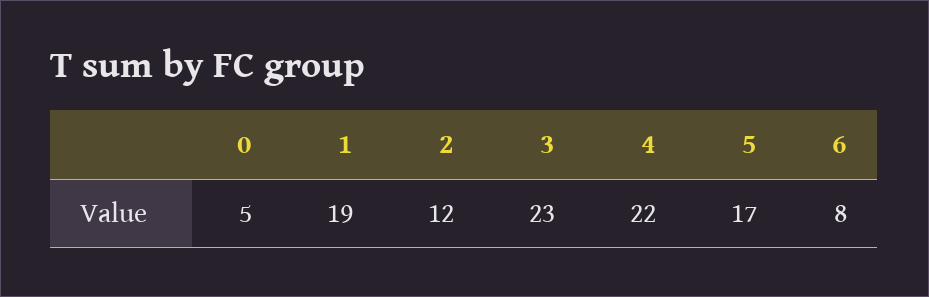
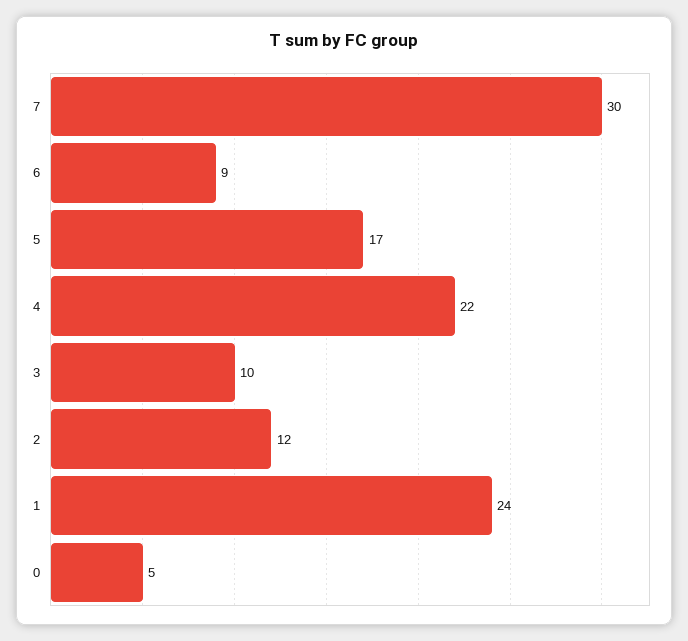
1: 19 -> 24
3: 23 -> 10
6: 8 -> 9
7: none -> 30

